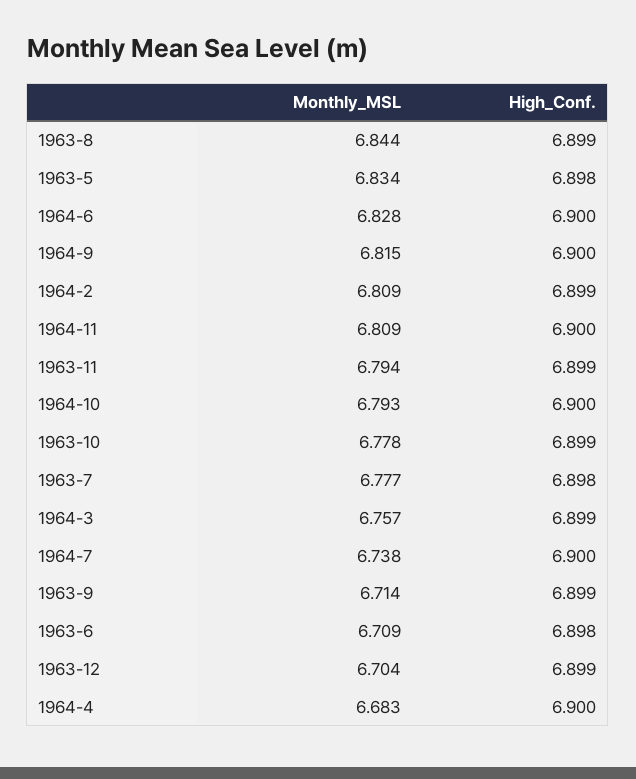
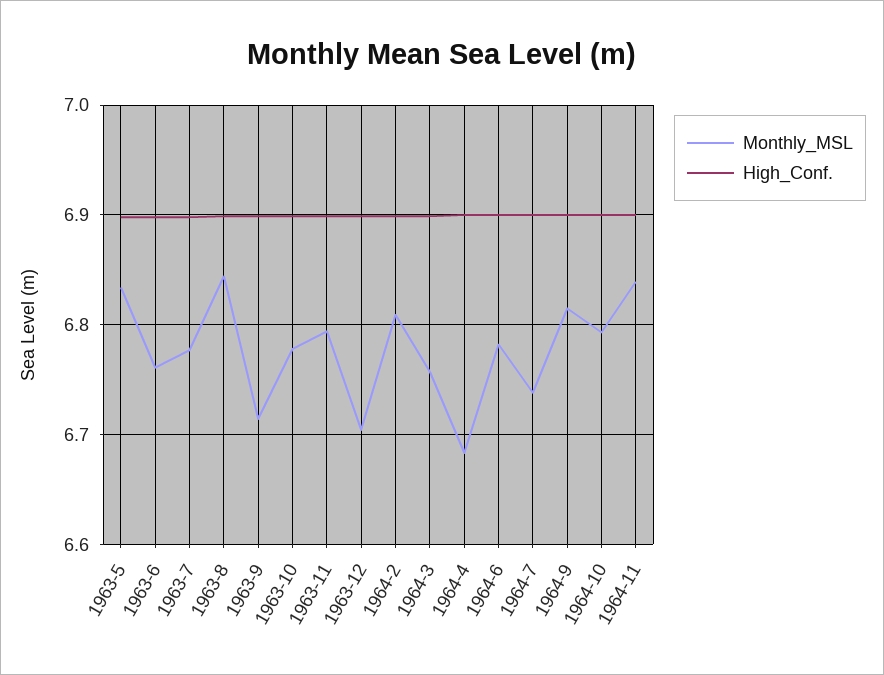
Monthly_MSL, 1964-6: 6.828 -> 6.78
Monthly_MSL, 1964-11: 6.809 -> 6.84
Monthly_MSL, 1963-6: 6.709 -> 6.76

